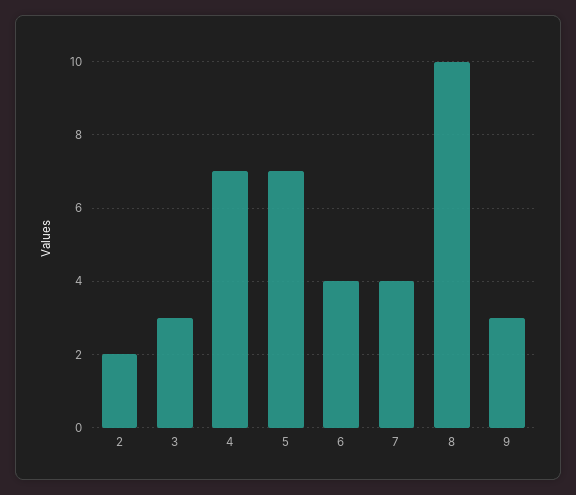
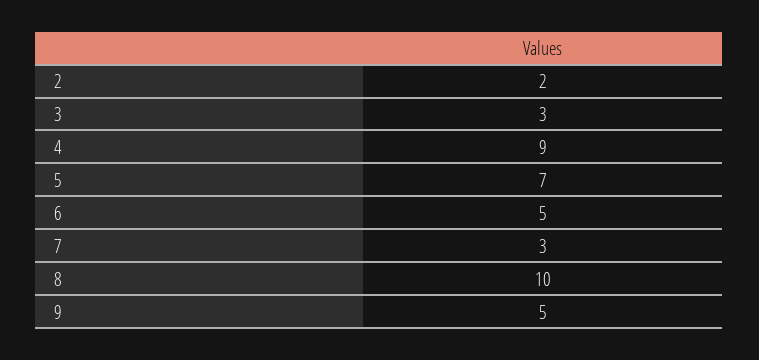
4: 7 -> 9
6: 4 -> 5
7: 4 -> 3
9: 3 -> 5

